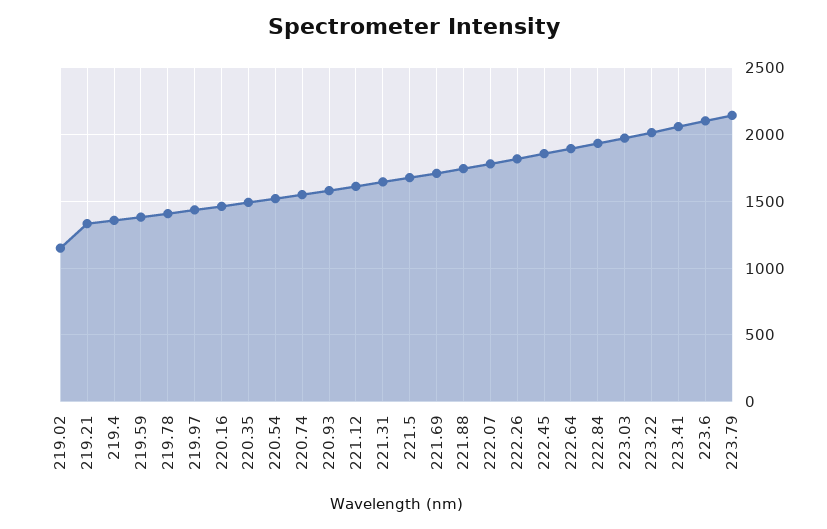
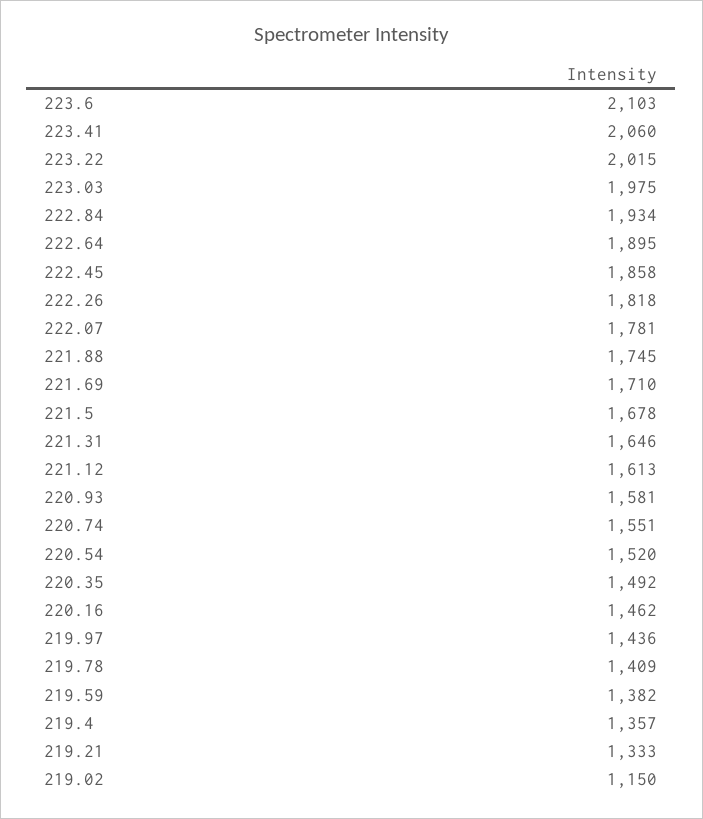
223.79: 2150 -> none

